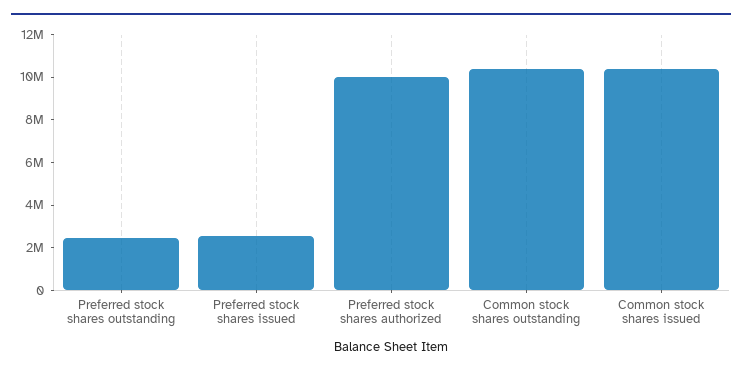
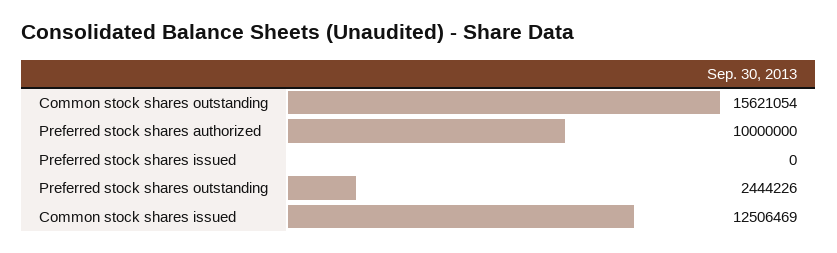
Preferred stock shares issued: 2500000 -> 0
Common stock shares outstanding: 10500000 -> 15621054
Common stock shares issued: 10500000 -> 12506469

